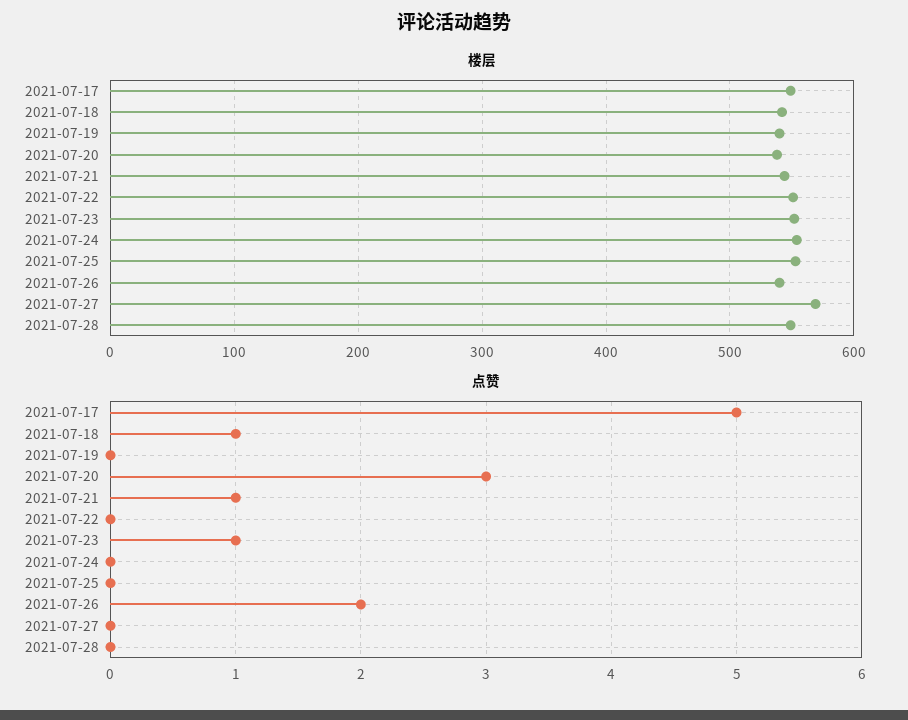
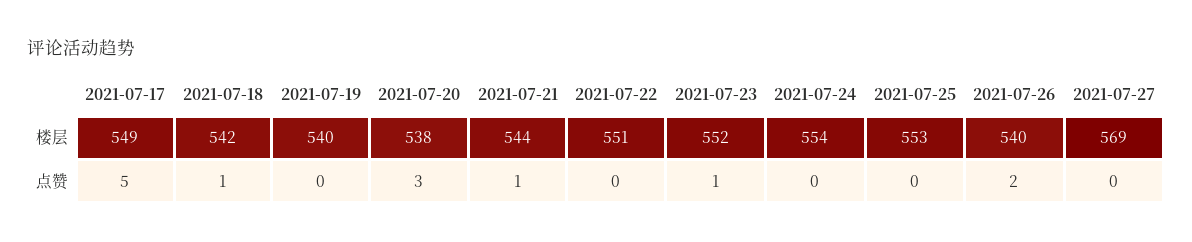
楼层, 2021-07-28: 550 -> none
点赞, 2021-07-28: 0 -> none

